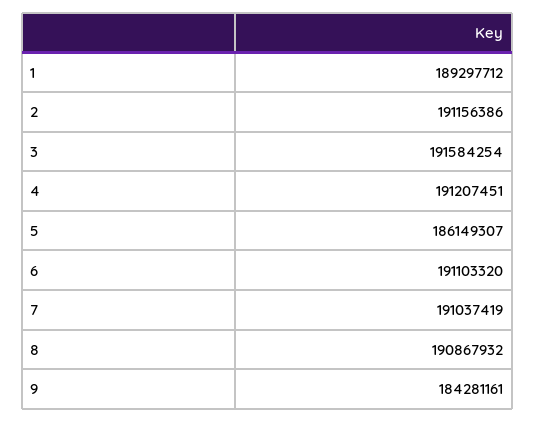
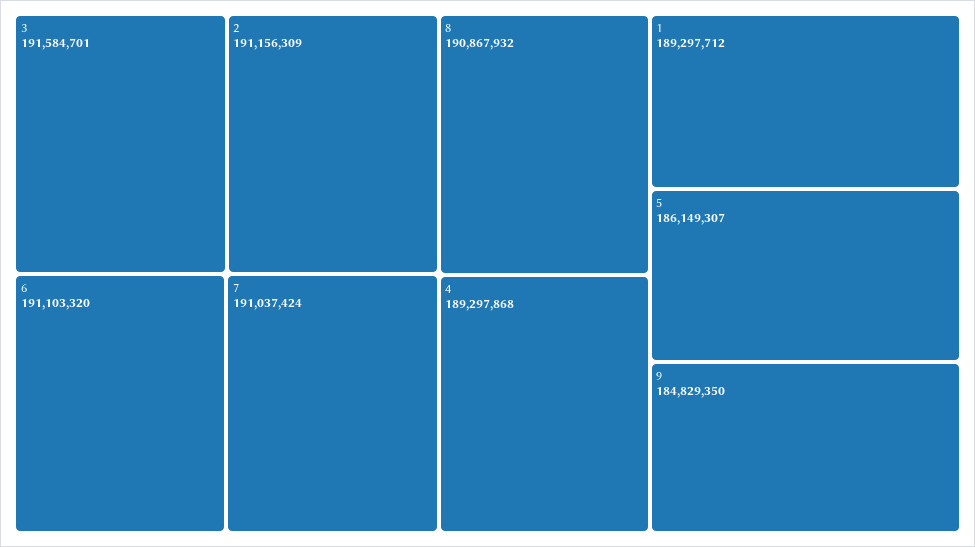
2: 191156386 -> 191156309
3: 191584254 -> 191584701
4: 191207451 -> 189297868
7: 191037419 -> 191037424
9: 184281161 -> 184829350

